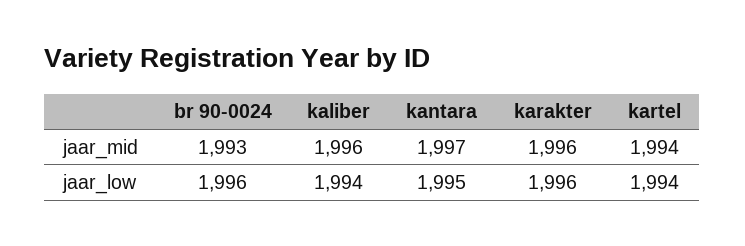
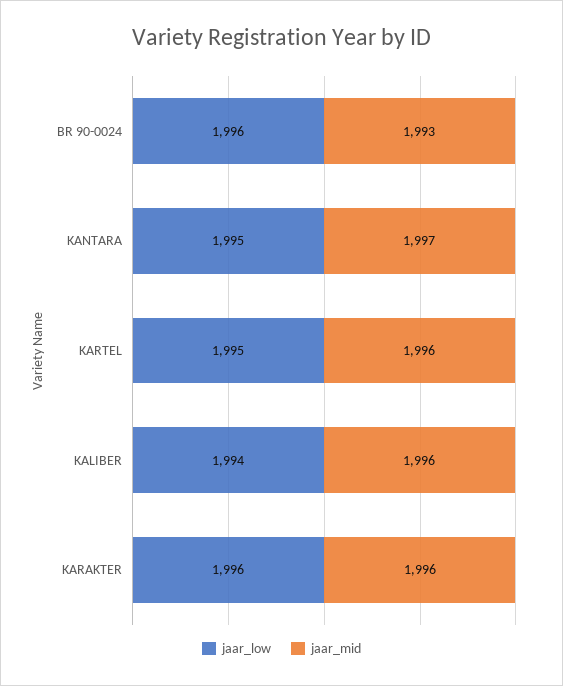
jaar_mid, kartel: 1994 -> 1996
jaar_low, kartel: 1994 -> 1995

